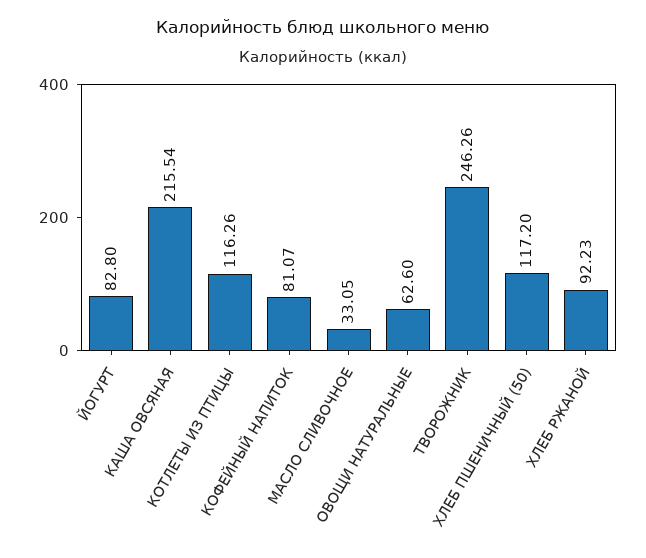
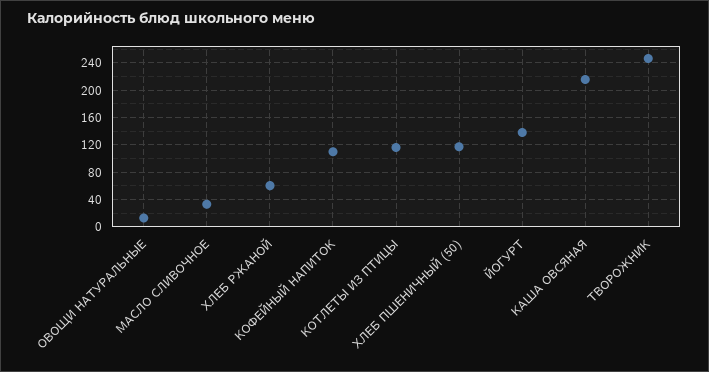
ЙОГУРТ: 82.8 -> 140
КОФЕЙНЫЙ НАПИТОК: 81.07 -> 110
ОВОЩИ НАТУРАЛЬНЫЕ: 62.6 -> 10
ХЛЕБ РЖАНОЙ: 92.23 -> 60

